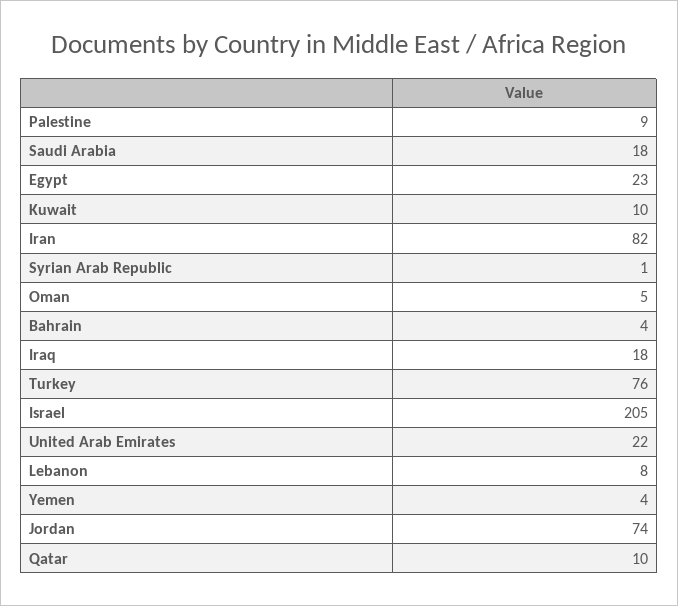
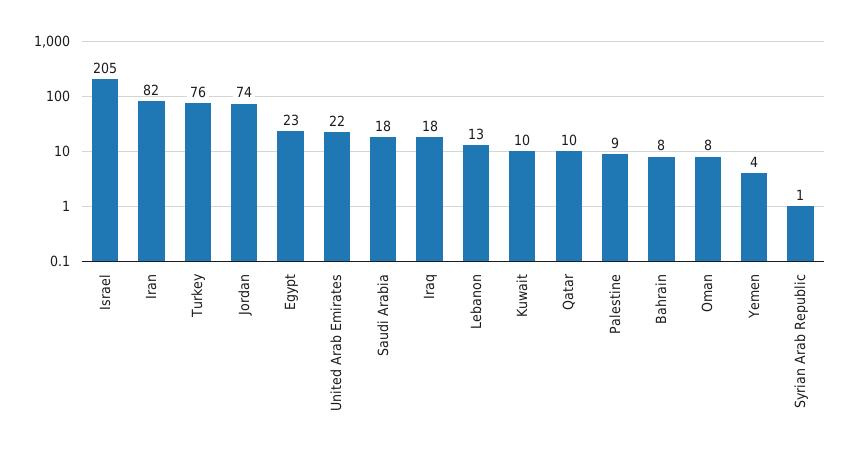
Oman: 5 -> 8
Bahrain: 4 -> 8
Lebanon: 8 -> 13

